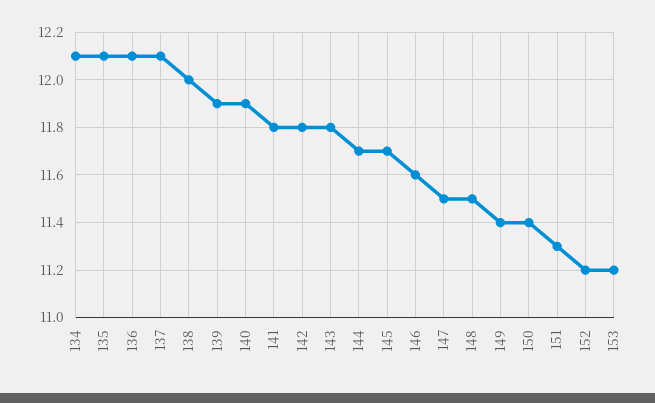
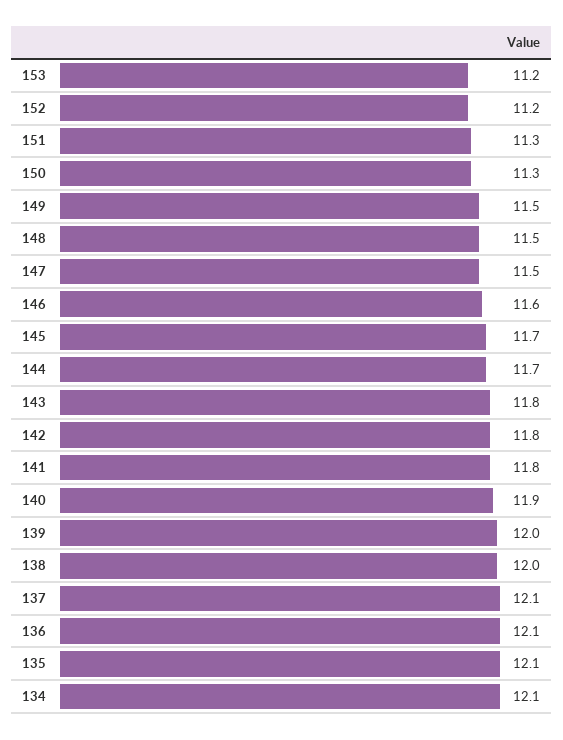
139: 11.9 -> 12
149: 11.4 -> 11.5
150: 11.4 -> 11.3

